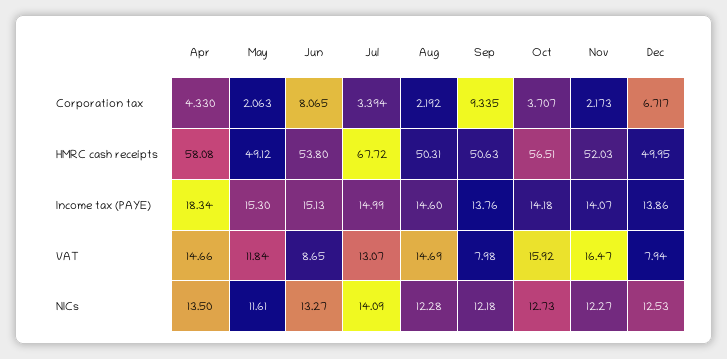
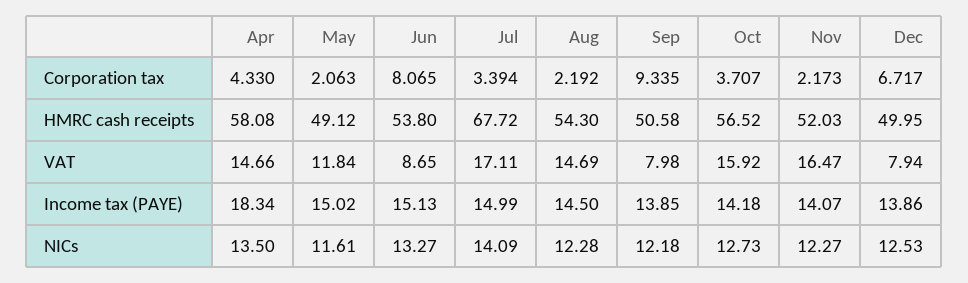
Aug, HMRC cash receipts: 50.31 -> 54.3
Sep, HMRC cash receipts: 50.63 -> 50.58
Oct, HMRC cash receipts: 56.51 -> 56.52
May, Income tax (PAYE): 15.3 -> 15.02
Aug, Income tax (PAYE): 14.6 -> 14.5
Sep, Income tax (PAYE): 13.76 -> 13.85
Jul, VAT: 13.07 -> 17.11

